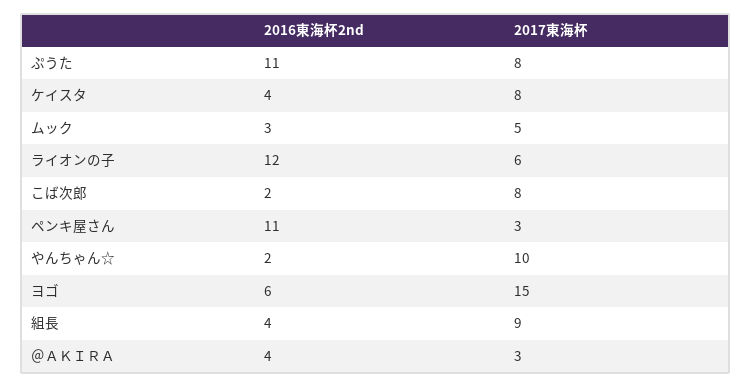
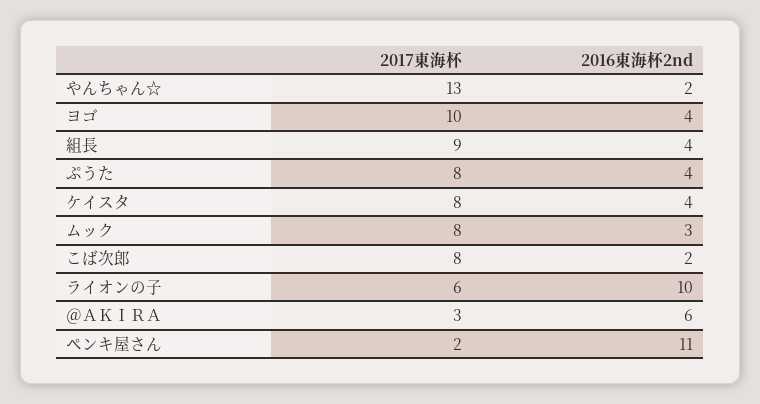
2016東海杯2nd, ぷうた: 11 -> 4
2017東海杯, ムック: 5 -> 8
2016東海杯2nd, ライオンの子: 12 -> 10
2017東海杯, ペンキ屋さん: 3 -> 2
2017東海杯, やんちゃん☆: 10 -> 13
2016東海杯2nd, ヨゴ: 6 -> 4
2017東海杯, ヨゴ: 15 -> 10
2016東海杯2nd, ＠ＡＫＩＲＡ: 4 -> 6

